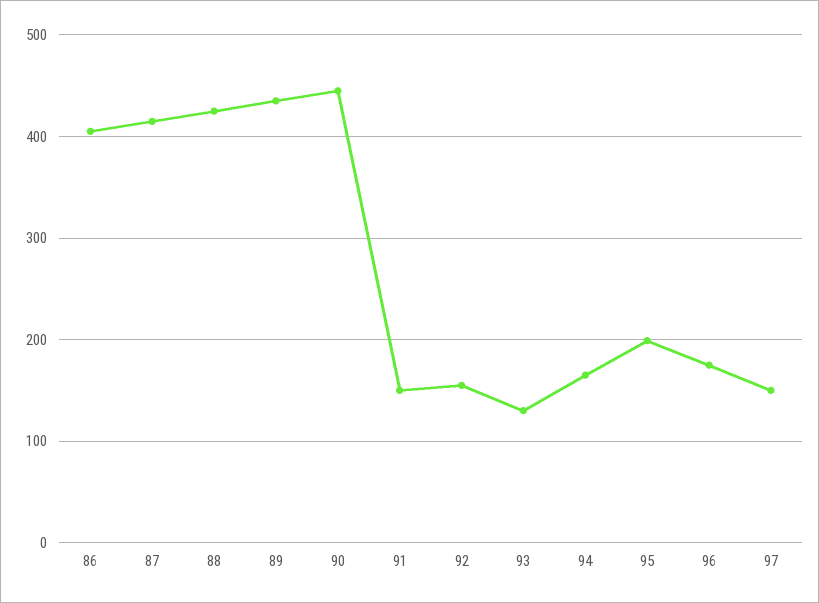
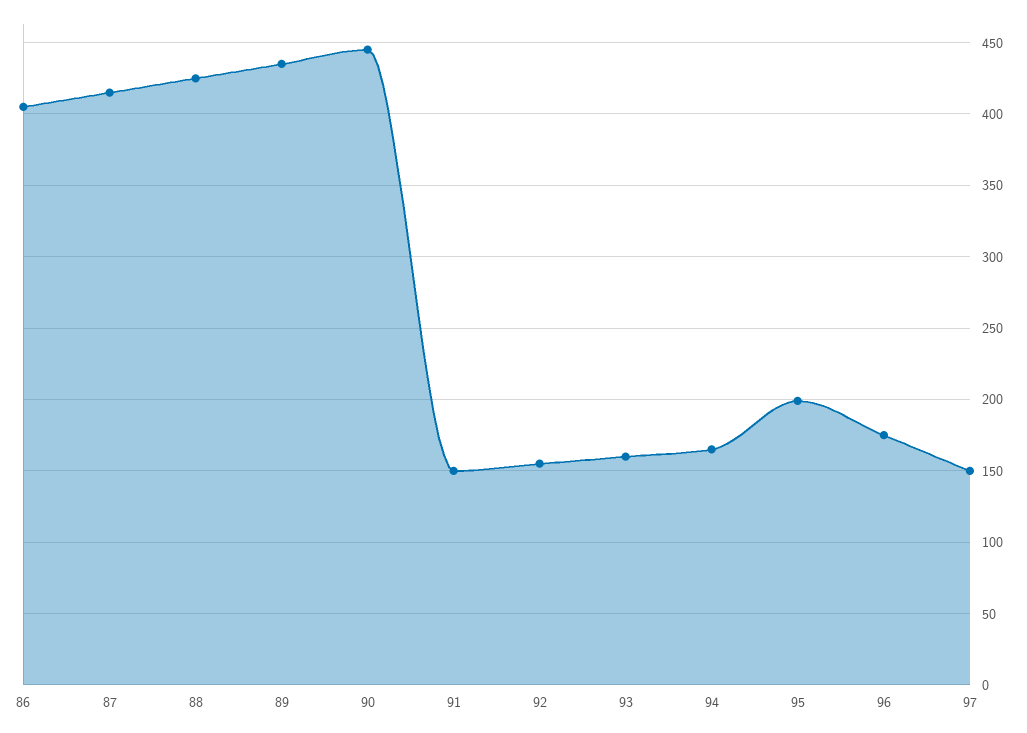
93: 130 -> 160

